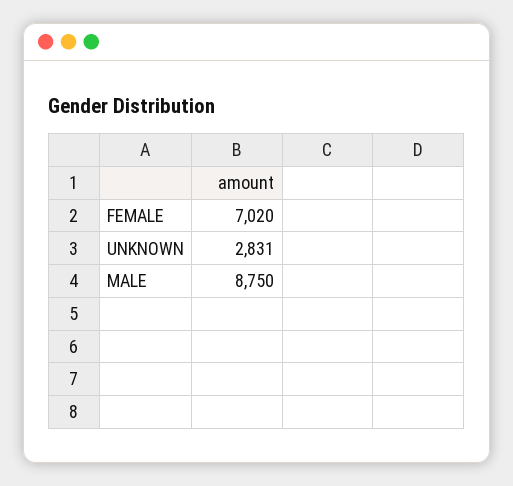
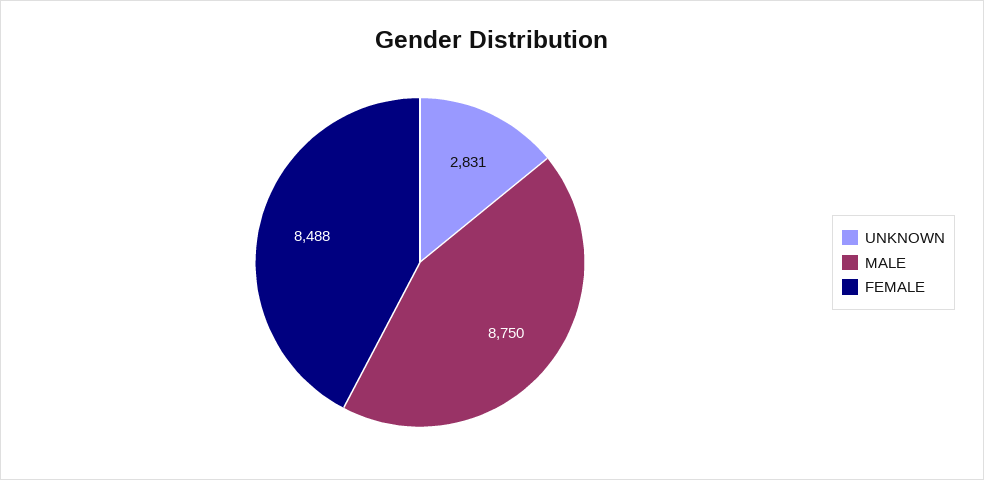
FEMALE: 7020 -> 8488

